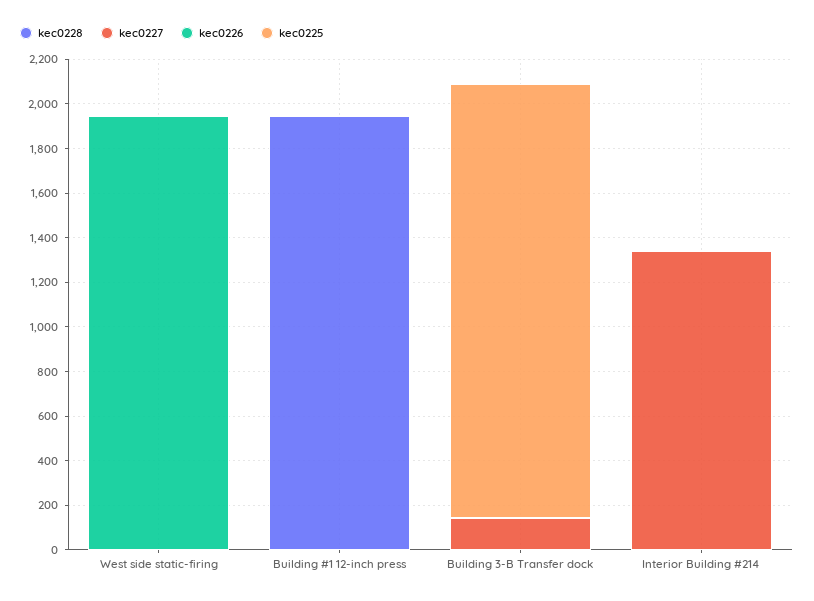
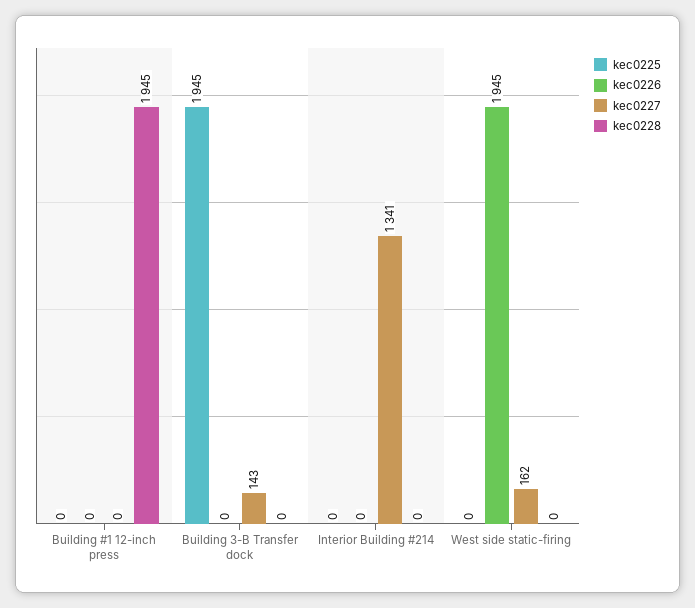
kec0227, West side static-firing: 0 -> 162

